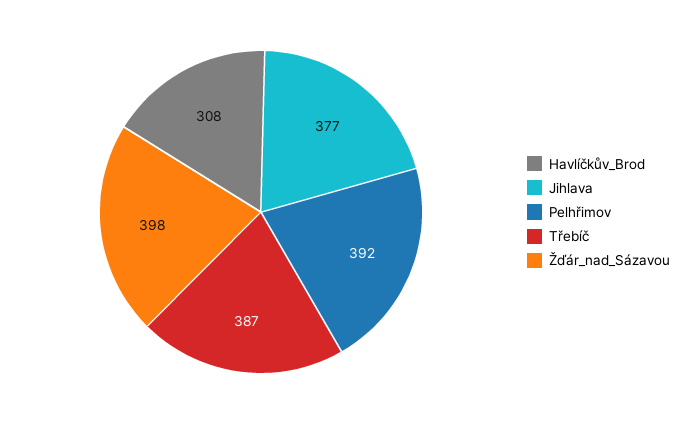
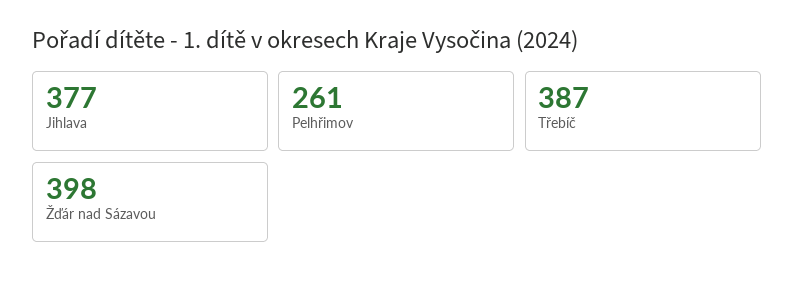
Havlíčkův_Brod: 308 -> none
Pelhřimov: 392 -> 261

